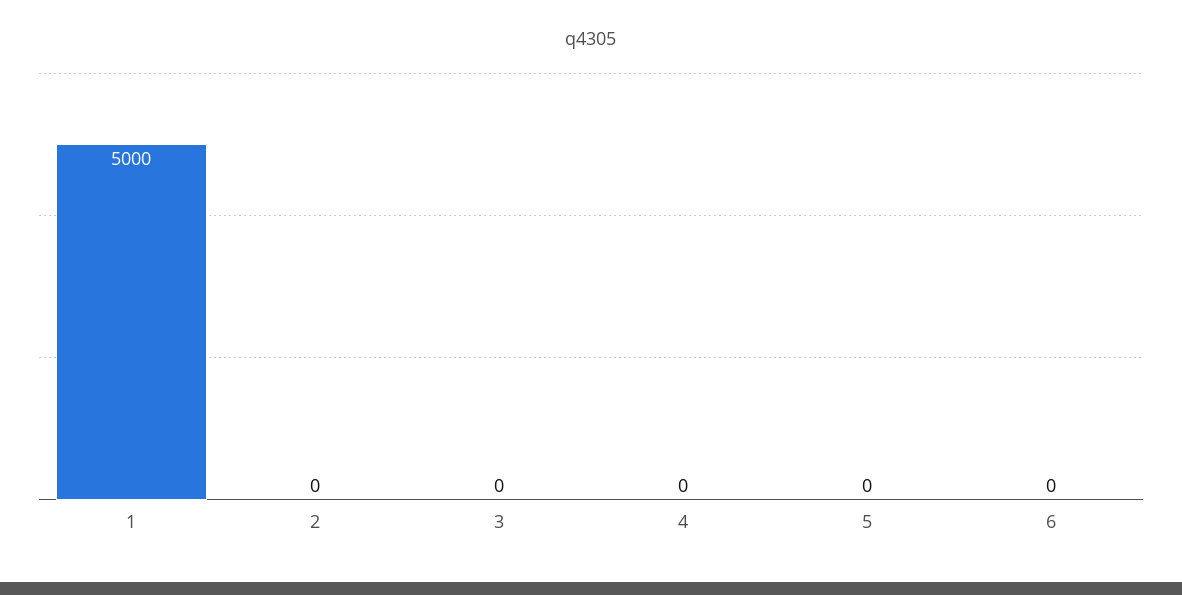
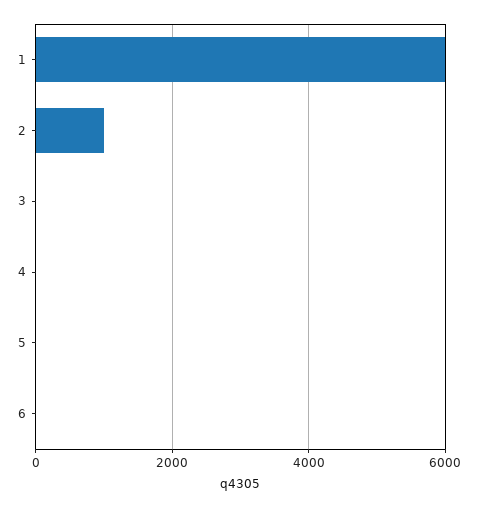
1: 5000 -> 6000
2: 0 -> 1000

